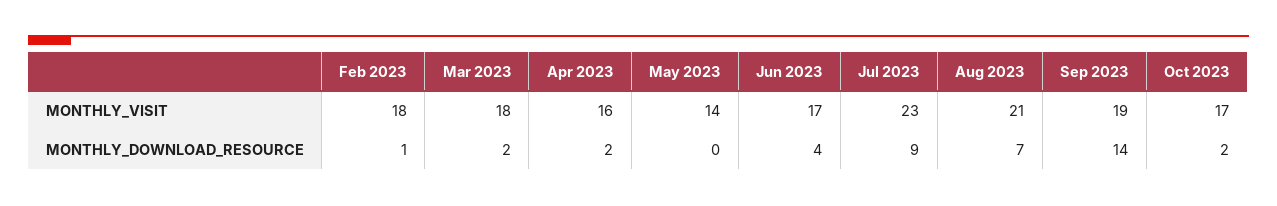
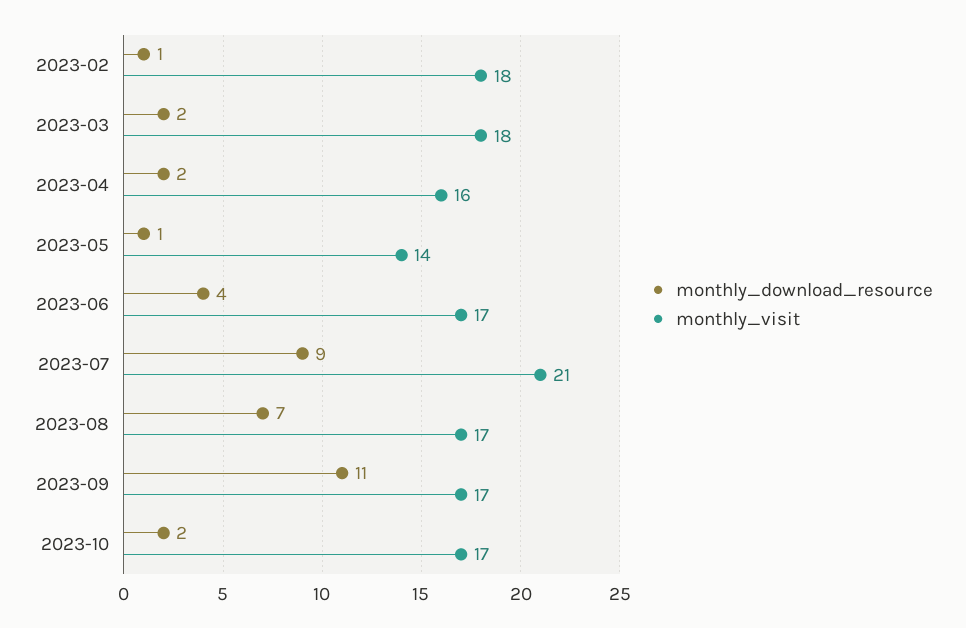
MONTHLY_VISIT, Jul 2023: 23 -> 21
MONTHLY_VISIT, Aug 2023: 21 -> 17
MONTHLY_VISIT, Sep 2023: 19 -> 17
MONTHLY_DOWNLOAD_RESOURCE, May 2023: 0 -> 1
MONTHLY_DOWNLOAD_RESOURCE, Sep 2023: 14 -> 11

